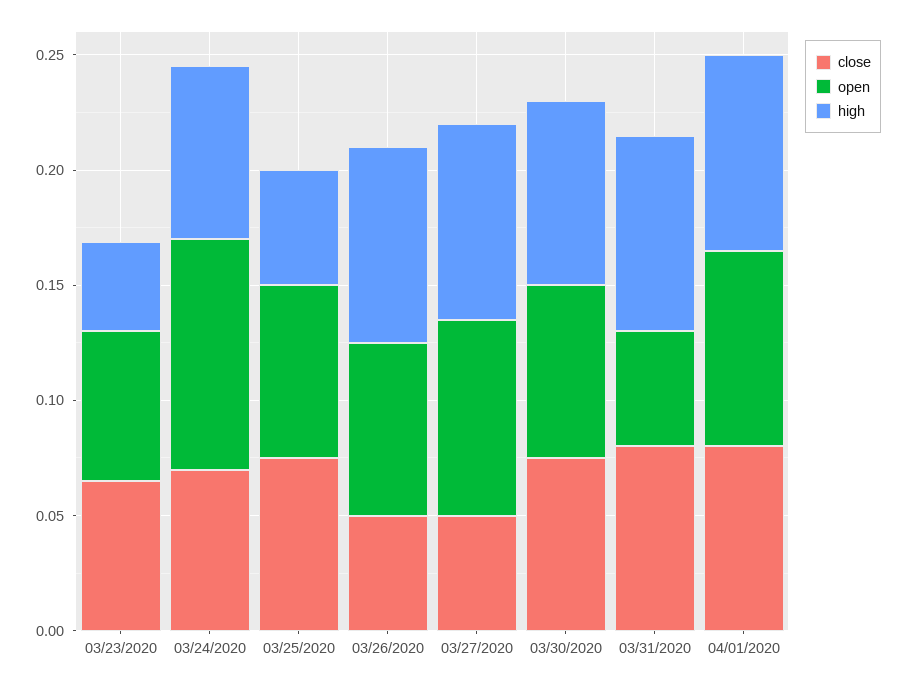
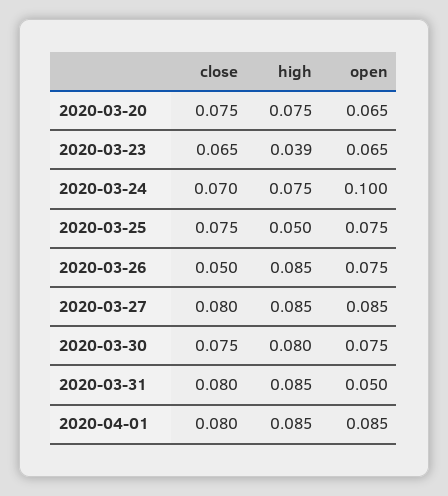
close, 03/27/2020: 0.05 -> 0.08
close, 2020-03-20: none -> 0.075
high, 2020-03-20: none -> 0.075
open, 2020-03-20: none -> 0.065

